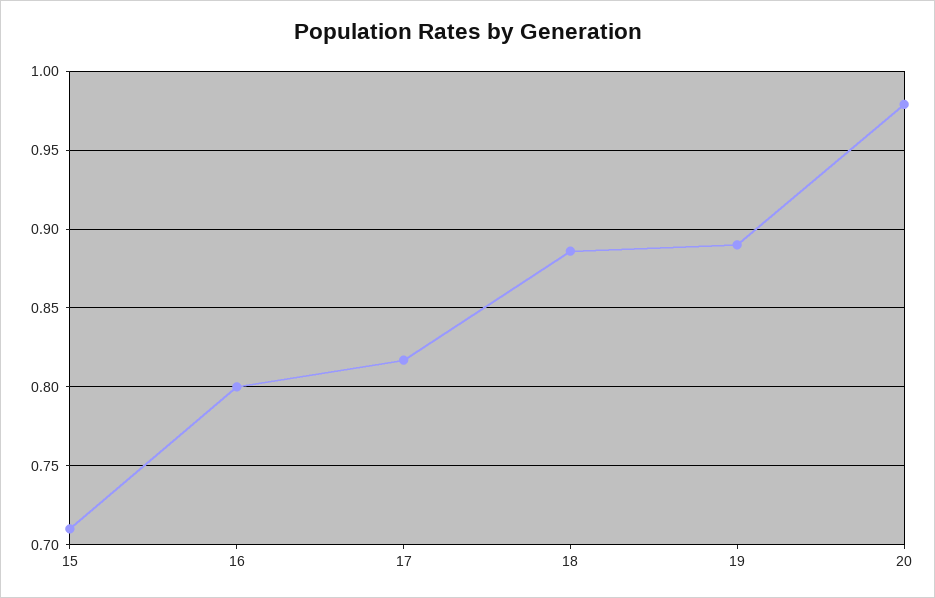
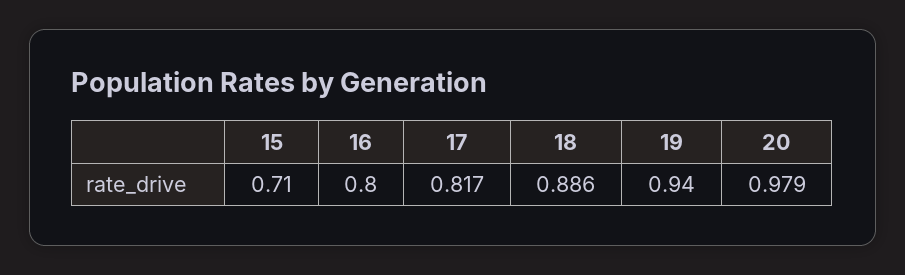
19: 0.89 -> 0.94

